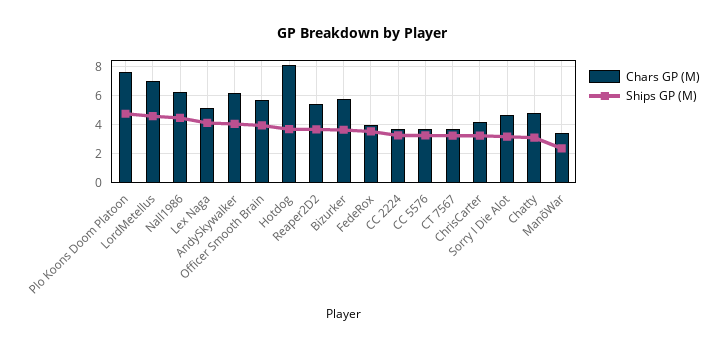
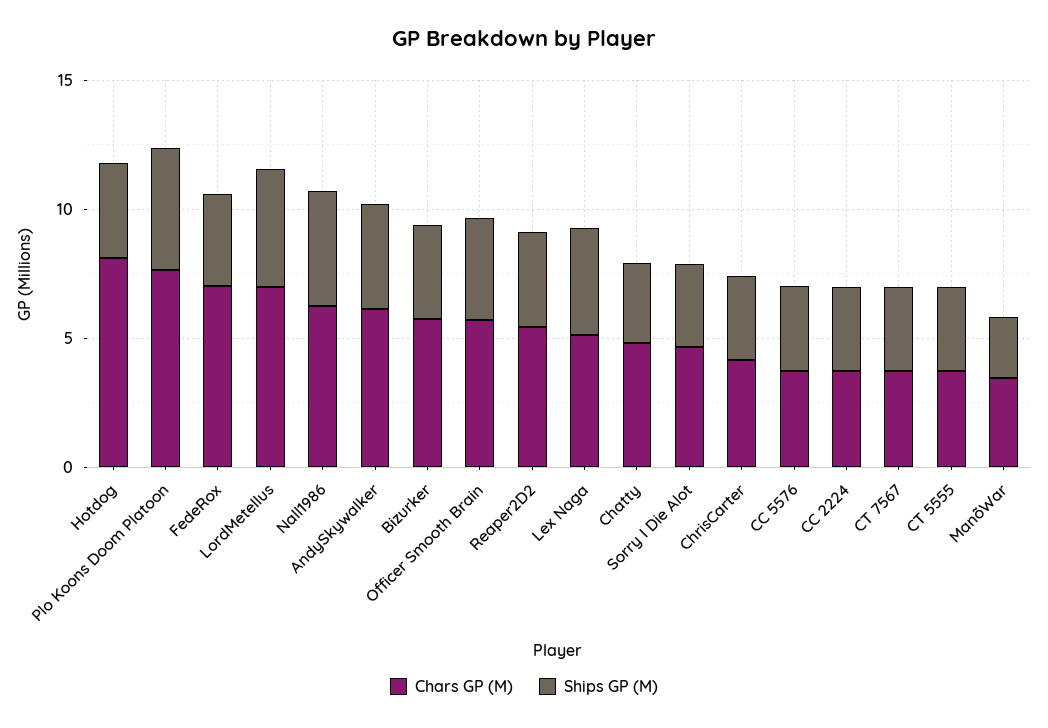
Chars GP (M), FedeRox: 4 -> 7
Chars GP (M), CT 5555: none -> 4
Ships GP (M), CT 5555: none -> 3

